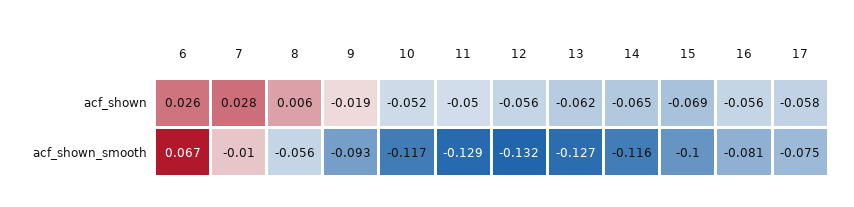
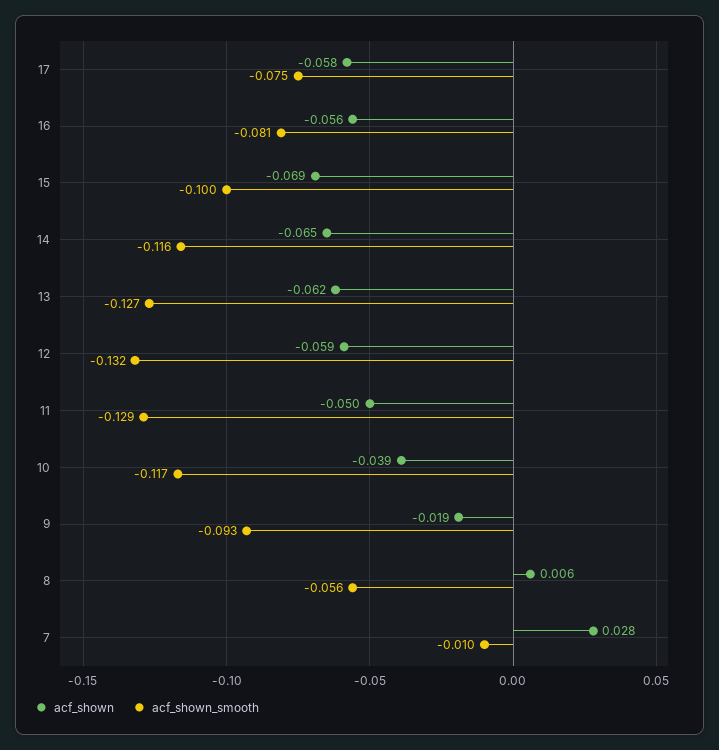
acf_shown, 6: 0.026 -> none
acf_shown, 10: -0.052 -> -0.039
acf_shown, 12: -0.056 -> -0.059
acf_shown_smooth, 6: 0.067 -> none

